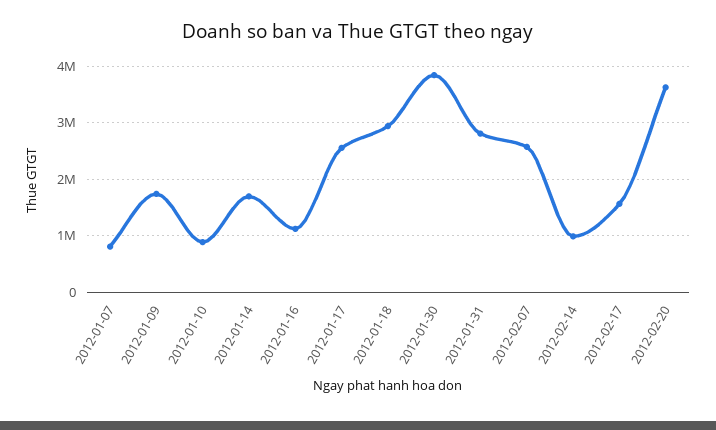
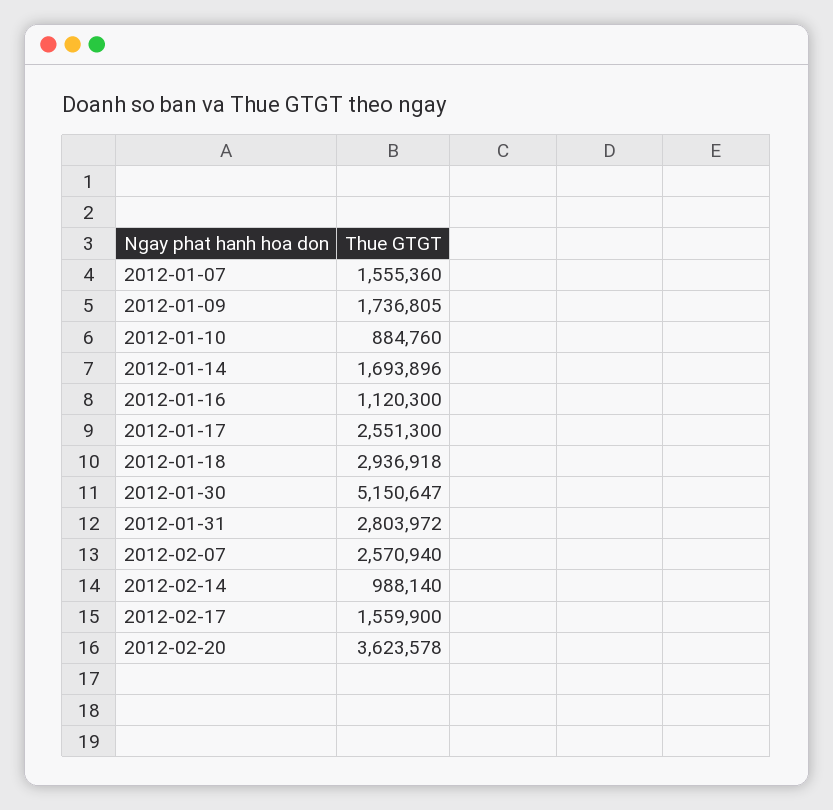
2012-01-07: 800000 -> 1555360
2012-01-30: 3800000 -> 5150647

